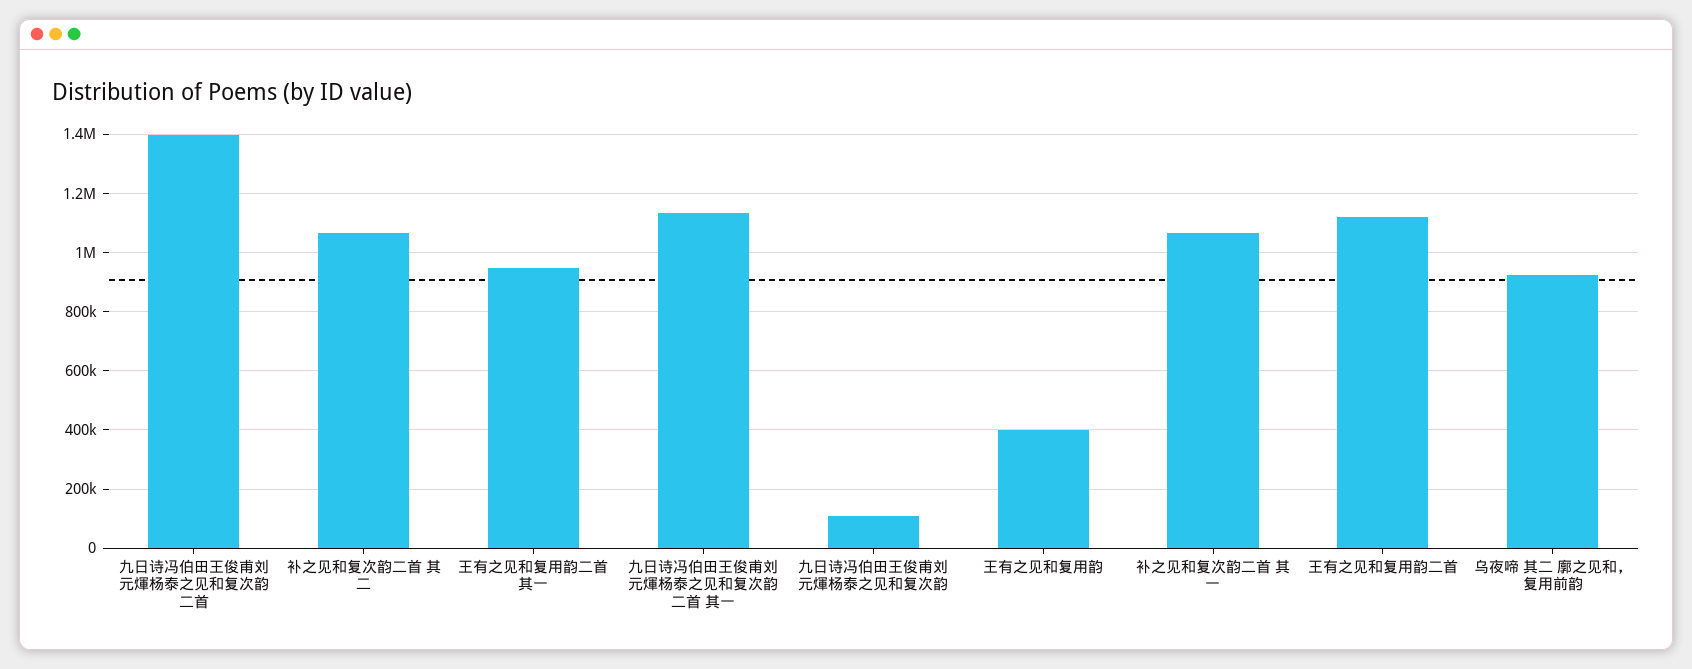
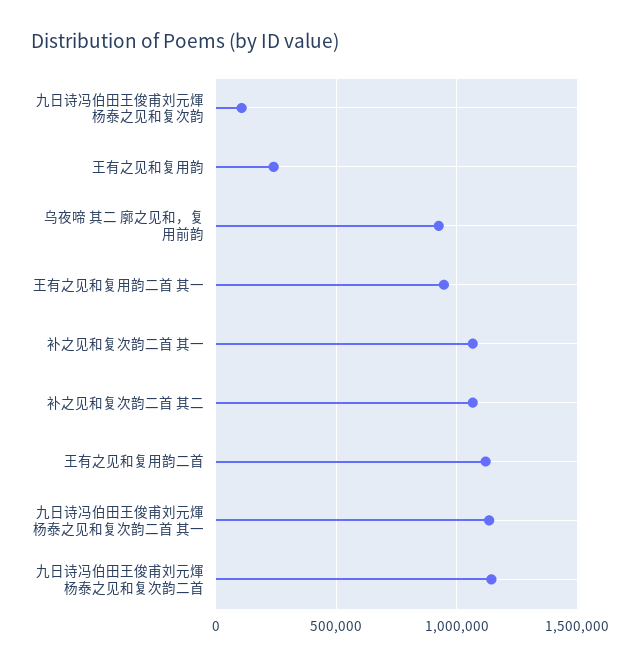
九日诗冯伯田王俊甫刘元煇杨泰之见和复次韵二首: 1400000 -> 1150000
王有之见和复用韵: 400000 -> 250000

